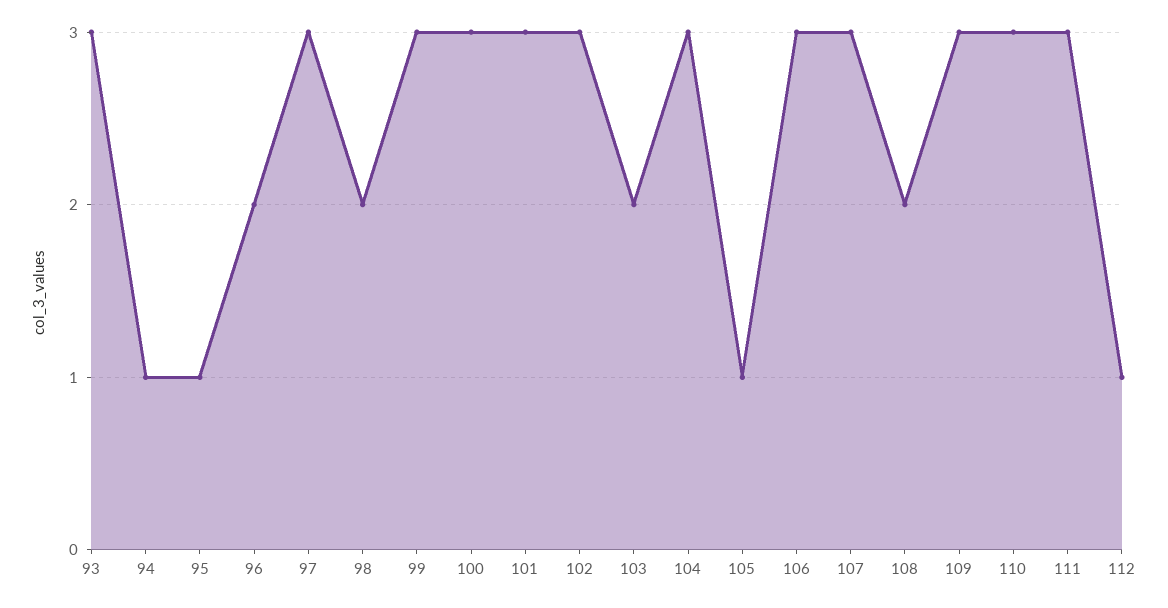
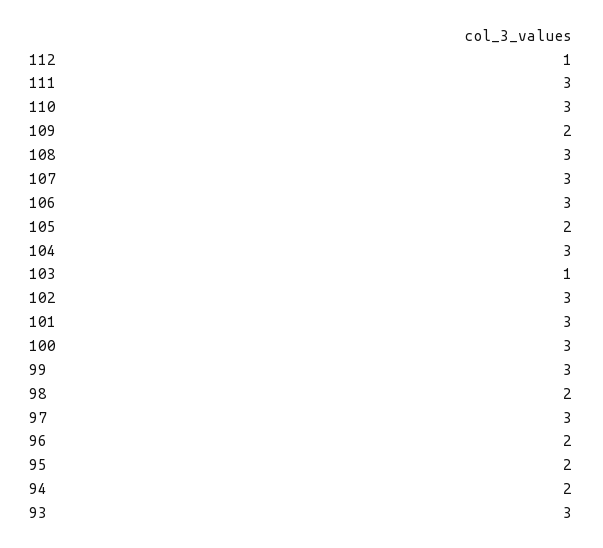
94: 1 -> 2
95: 1 -> 2
103: 2 -> 1
105: 1 -> 2
108: 2 -> 3
109: 3 -> 2

